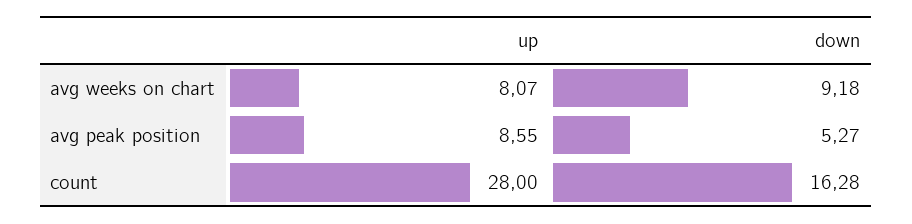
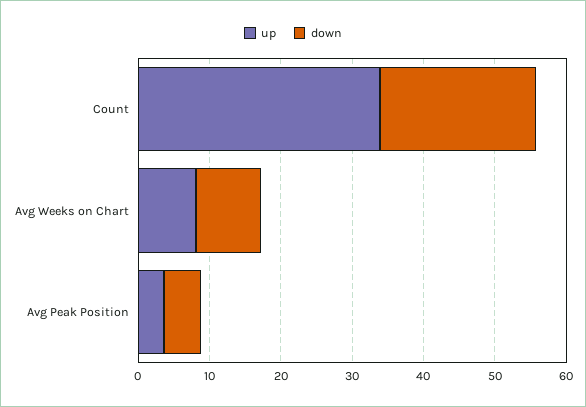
up, avg peak position: 8.55 -> 4
up, count: 28 -> 34
down, count: 16.28 -> 22

